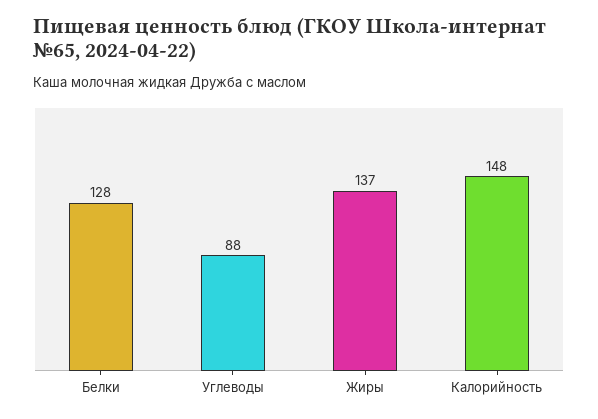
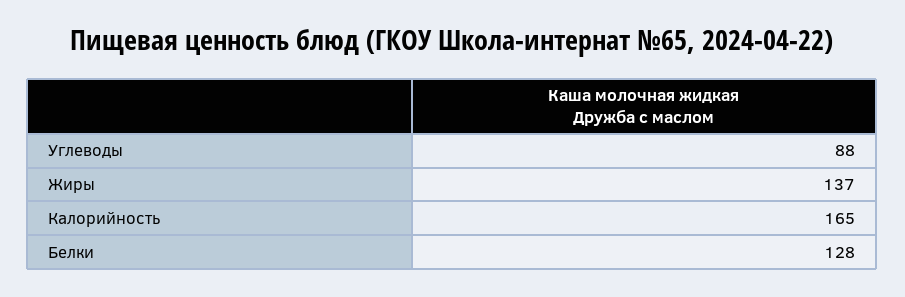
Калорийность: 148 -> 165

